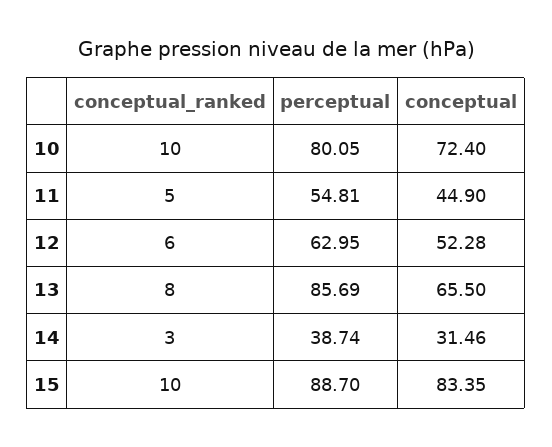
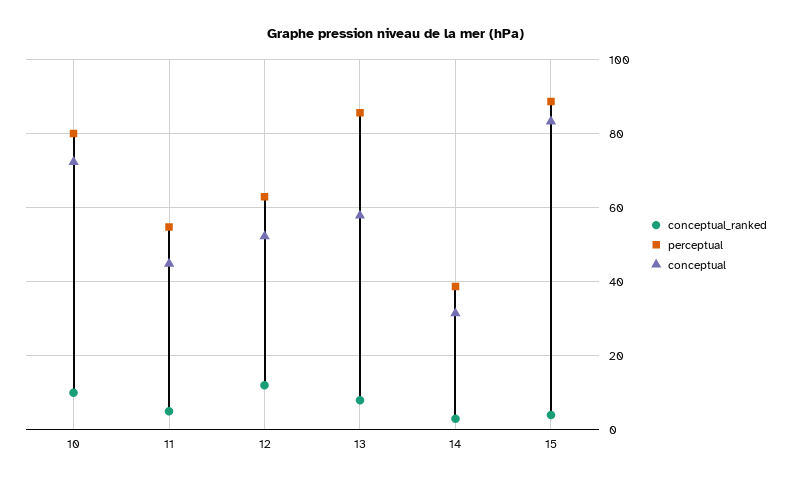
conceptual_ranked, 12: 6 -> 12
conceptual, 13: 65.5 -> 58
conceptual_ranked, 15: 10 -> 4

